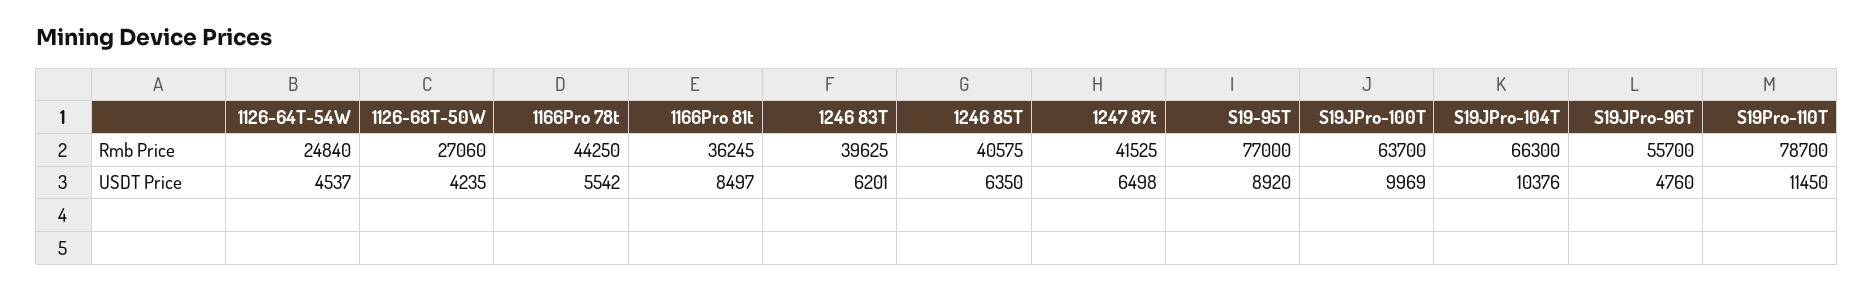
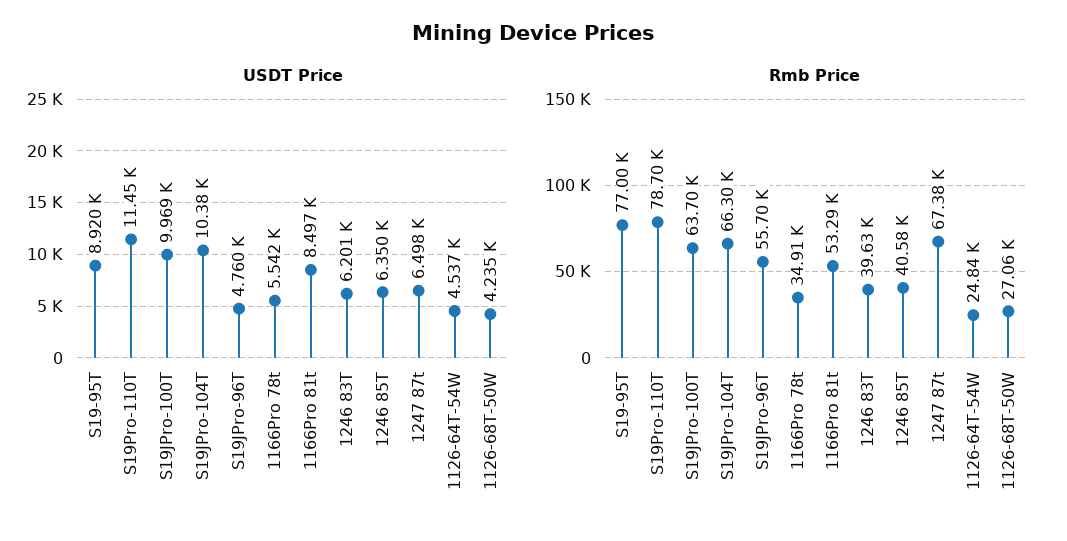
Rmb Price, 1166Pro 78t: 44250 -> 34910
Rmb Price, 1166Pro 81t: 36245 -> 53290
Rmb Price, 1247 87t: 41525 -> 67380

